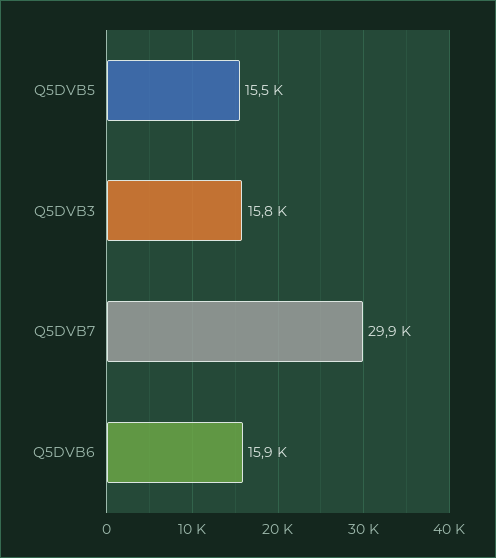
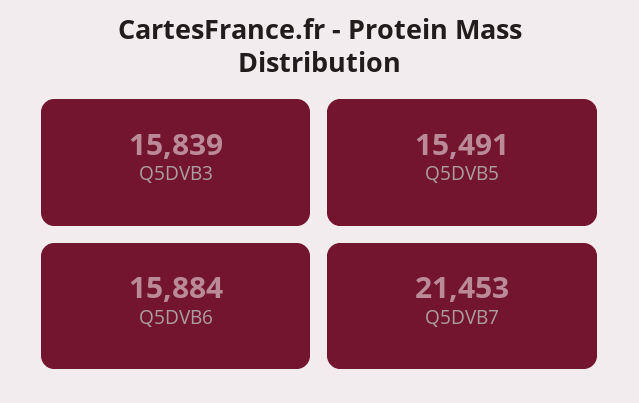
Q5DVB7: 29900 -> 21453

